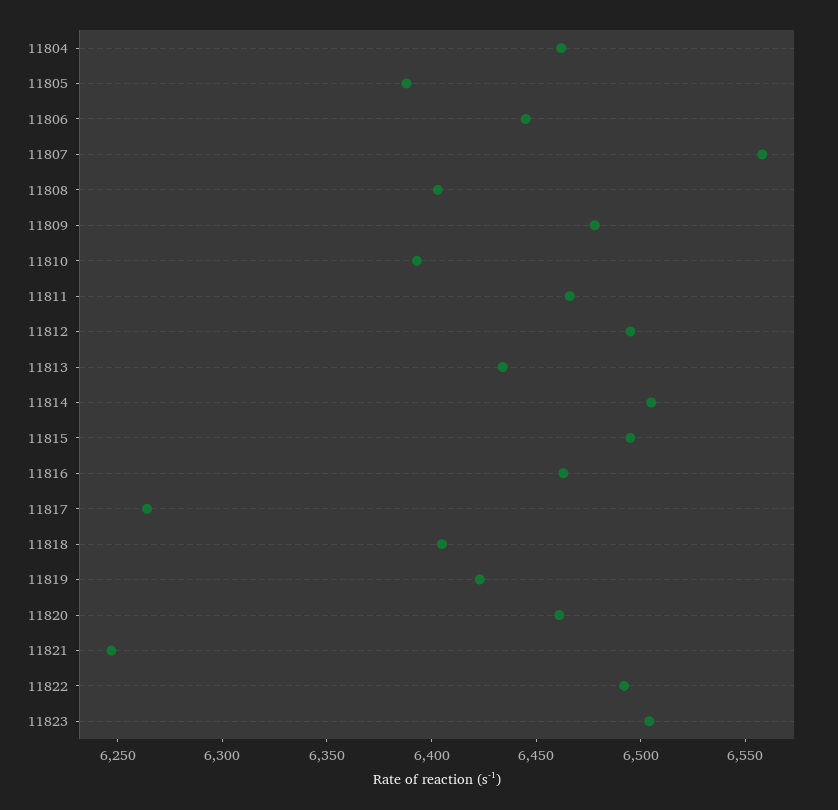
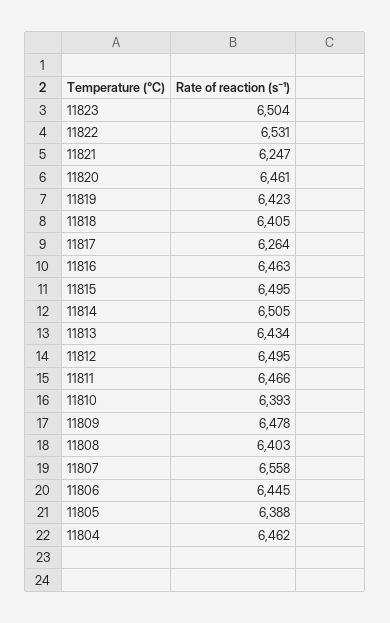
11822: 6490 -> 6531

